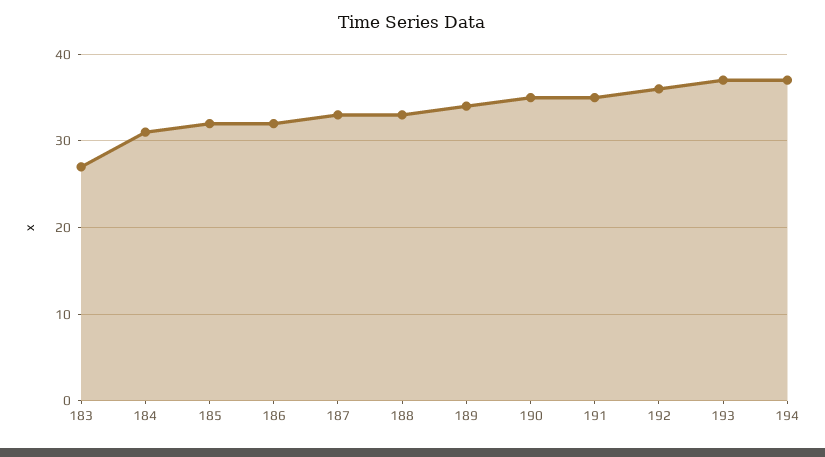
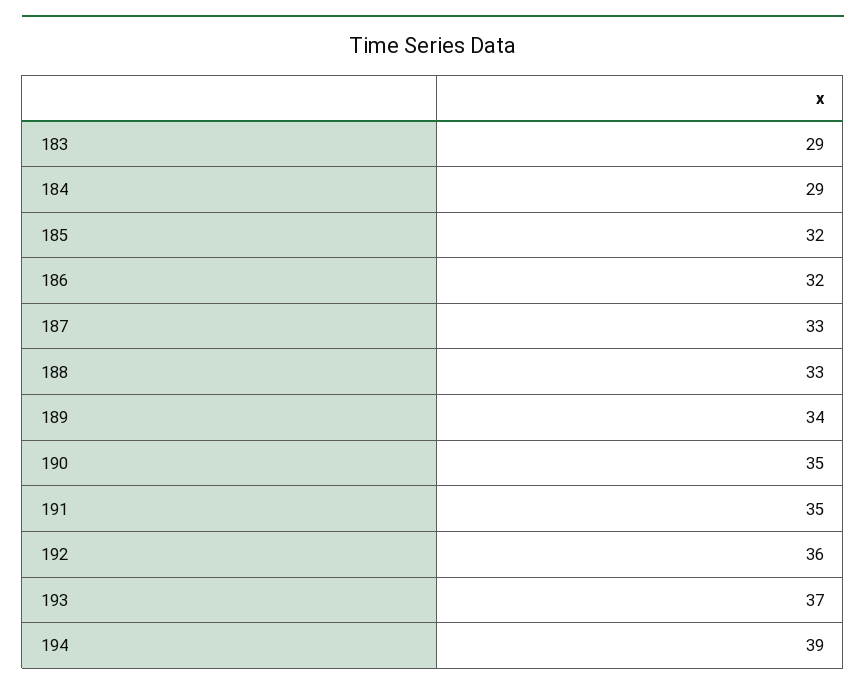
183: 27 -> 29
184: 31 -> 29
194: 37 -> 39

